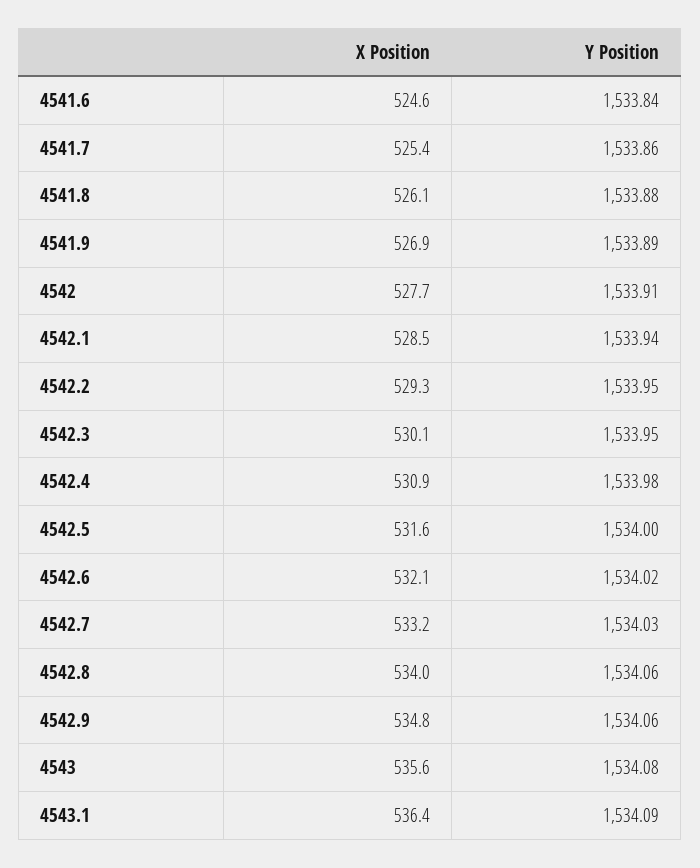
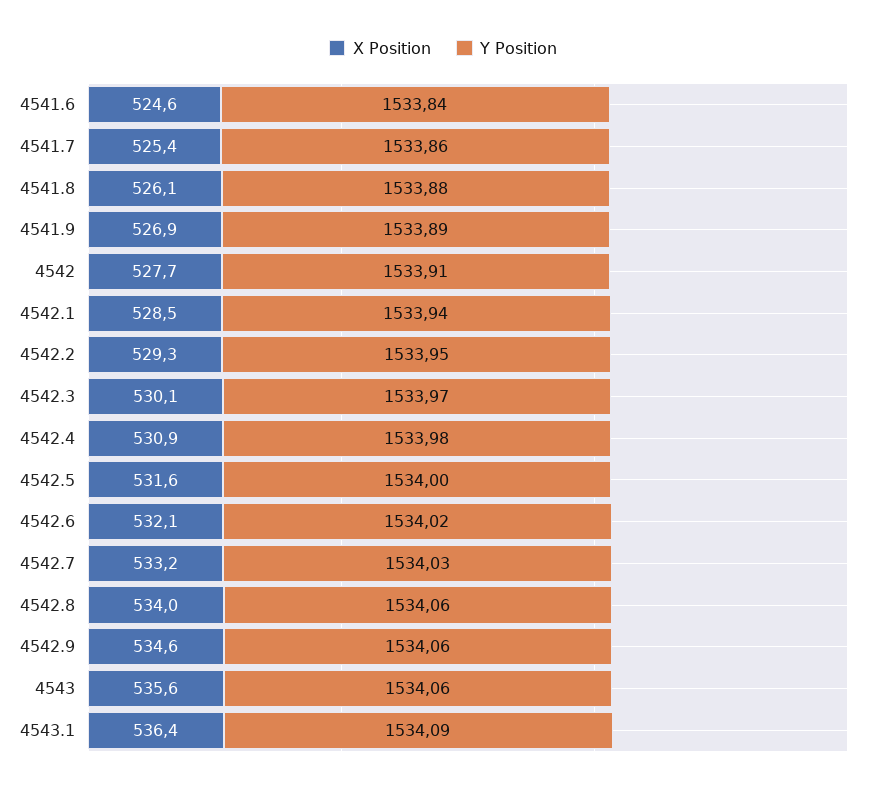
Y Position, 4542.3: 1533.95 -> 1533.97
X Position, 4542.9: 534.8 -> 534.6
Y Position, 4543: 1534.08 -> 1534.06

